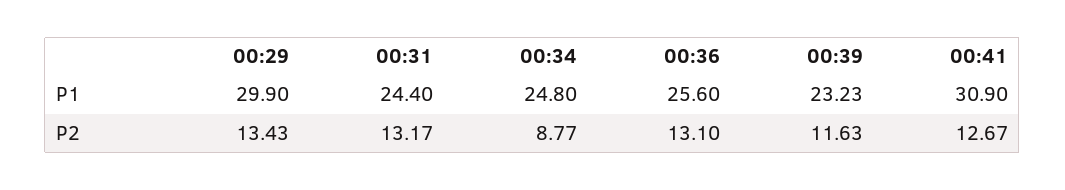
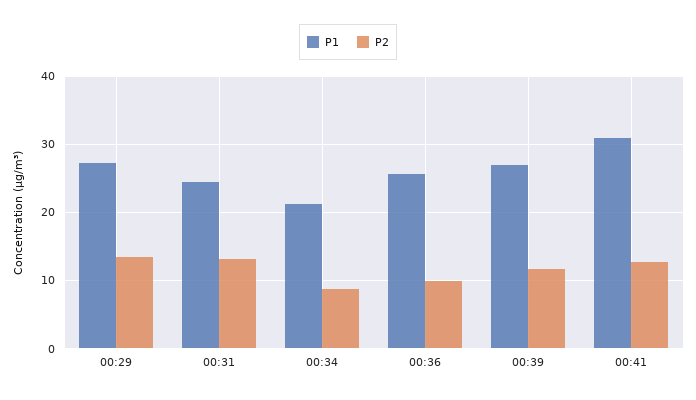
P1, 00:29: 29.9 -> 27
P1, 00:34: 24.8 -> 21
P1, 00:39: 23.23 -> 27
P2, 00:36: 13.1 -> 10

